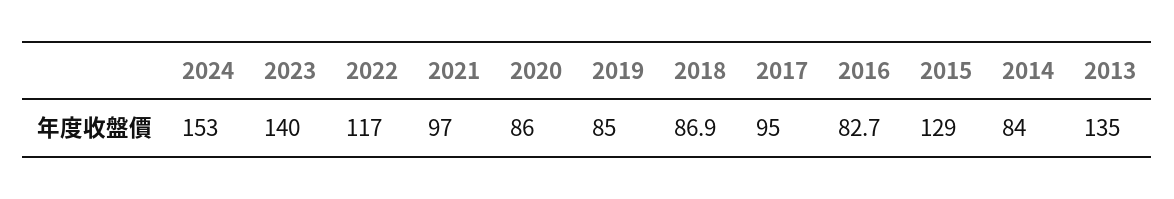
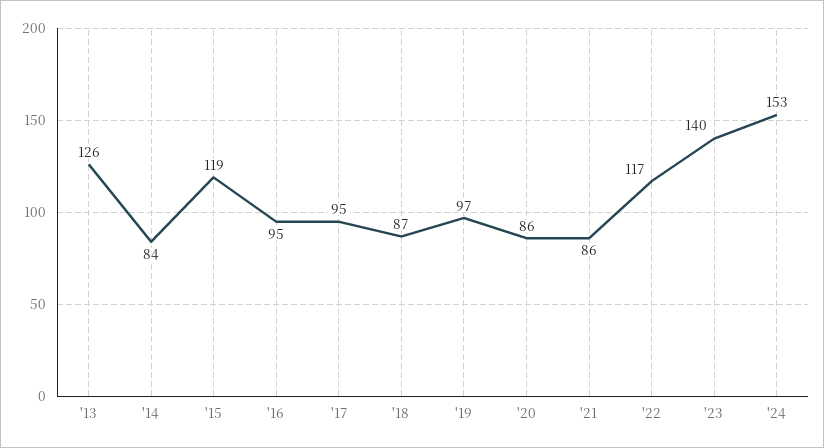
2021: 97 -> 86
2019: 85 -> 97
2016: 82.7 -> 95
2015: 129 -> 119
2013: 135 -> 126

